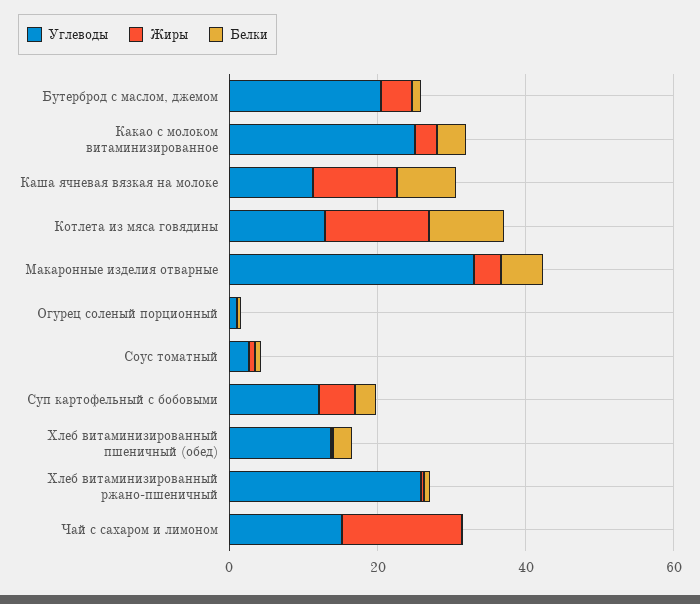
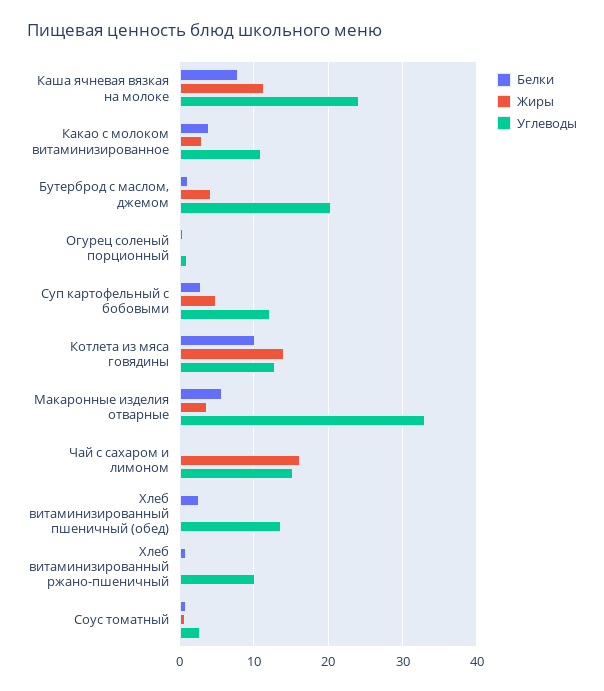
Углеводы, Какао с молоком витаминизированное: 25 -> 11
Углеводы, Каша ячневая вязкая на молоке: 10 -> 24
Углеводы, Хлеб витаминизированный ржано-пшеничный: 25 -> 10

